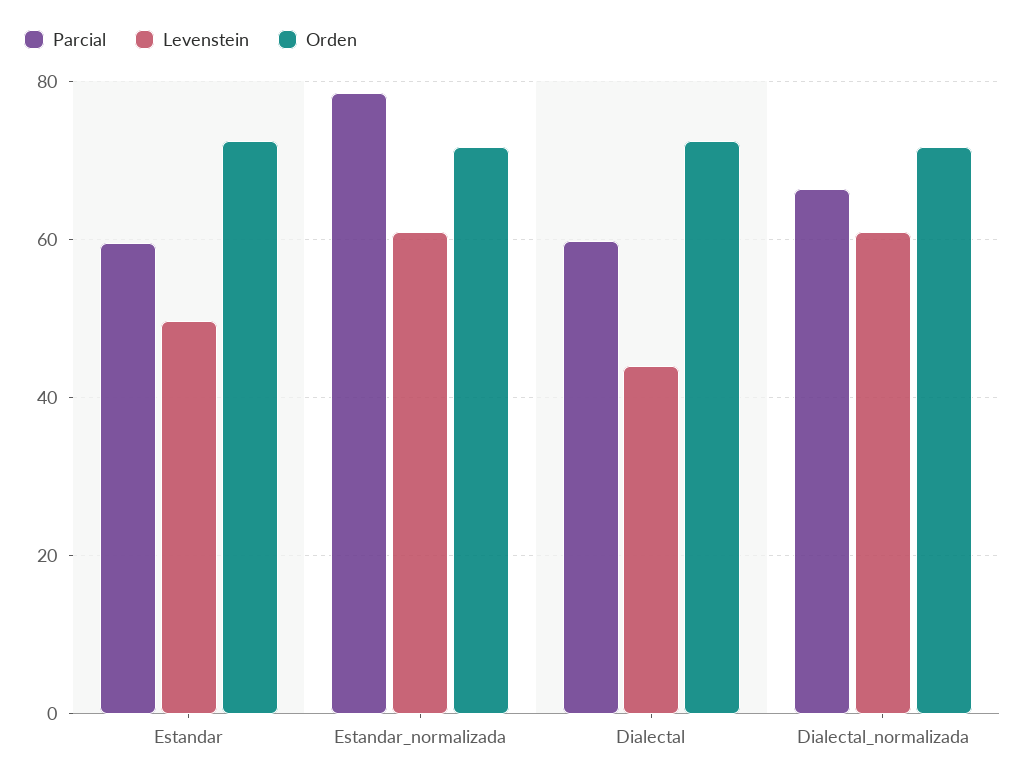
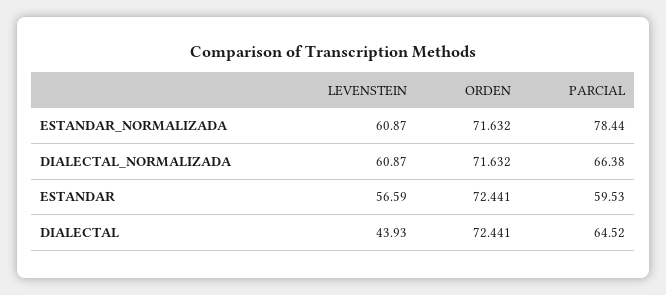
Levenstein, Estandar: 50 -> 56.59
Parcial, Dialectal: 60 -> 64.52

